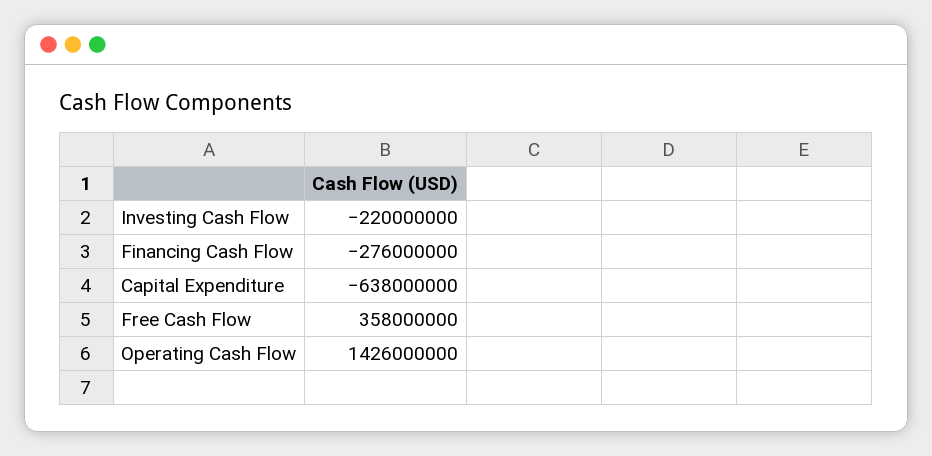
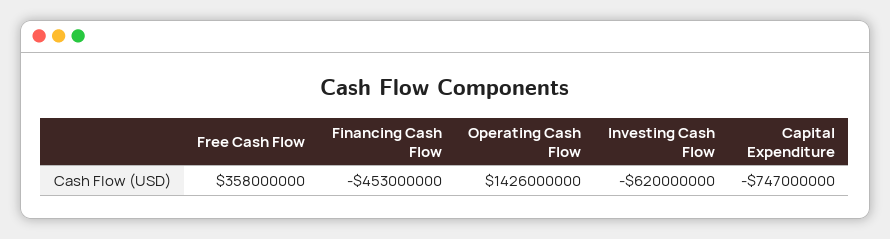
Investing Cash Flow: -220000000 -> -620000000
Financing Cash Flow: -276000000 -> -453000000
Capital Expenditure: -638000000 -> -747000000

